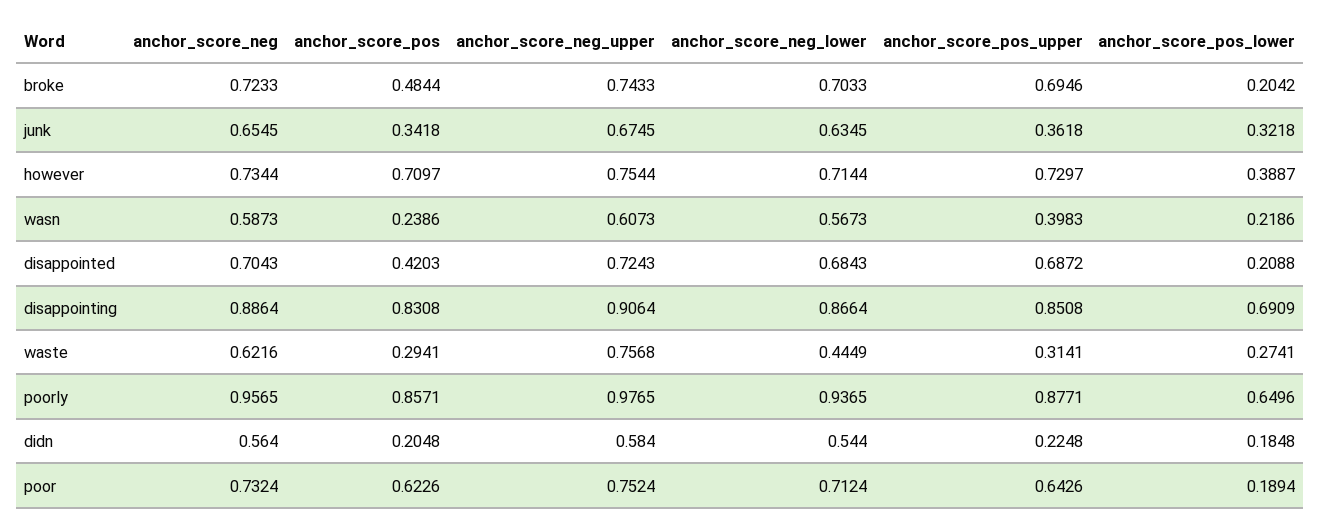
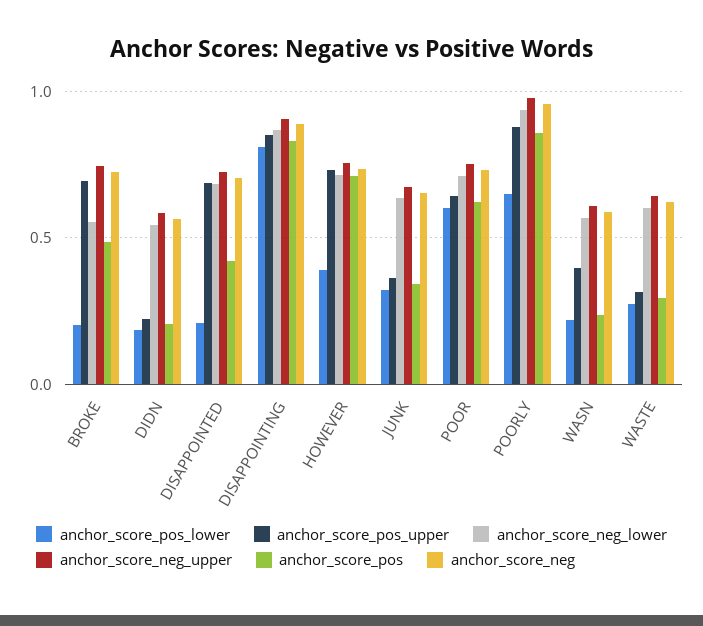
anchor_score_neg_lower, broke: 0.7033 -> 0.55
anchor_score_pos_lower, disappointing: 0.6909 -> 0.8
anchor_score_neg_upper, waste: 0.7568 -> 0.65
anchor_score_neg_lower, waste: 0.4449 -> 0.6
anchor_score_pos_lower, poor: 0.1894 -> 0.6

